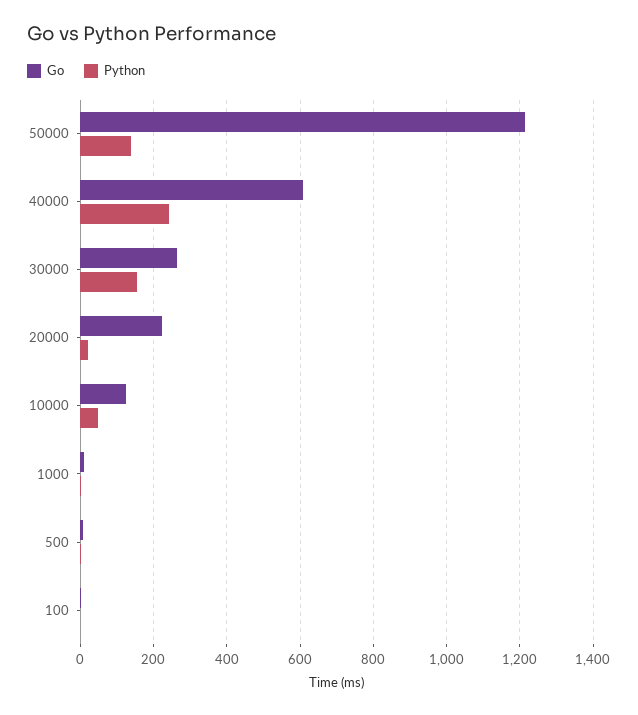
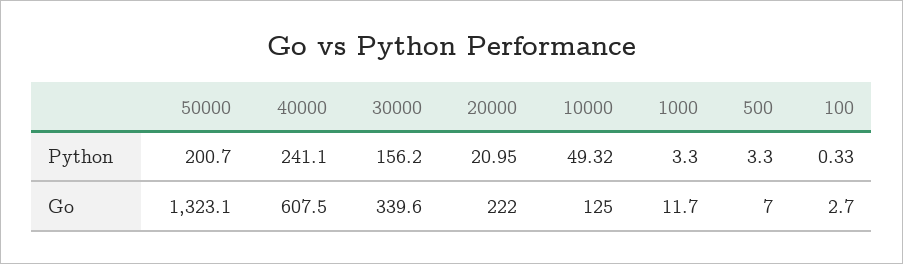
Go, 50000: 1220 -> 1323.1
Python, 50000: 140 -> 200.7
Go, 30000: 260 -> 339.6

